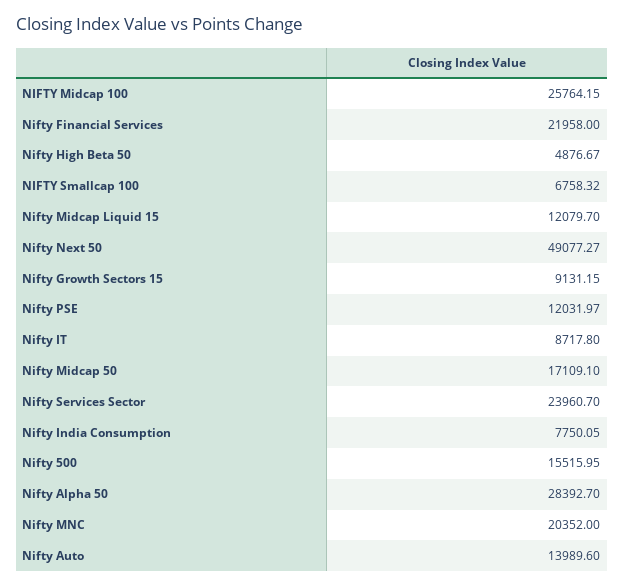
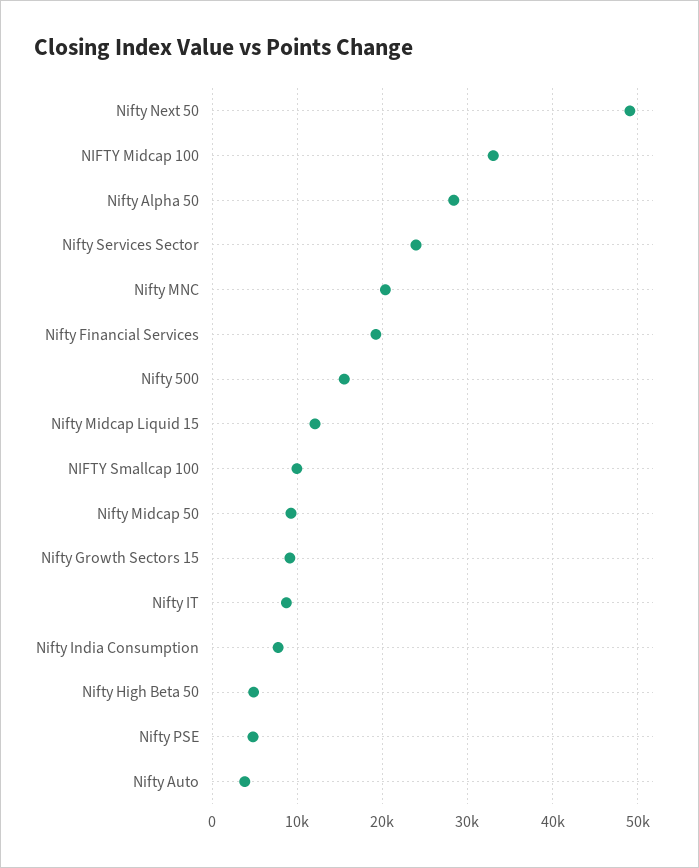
NIFTY Midcap 100: 25764.15 -> 33000
Nifty Financial Services: 21958 -> 19000
NIFTY Smallcap 100: 6758.32 -> 10000
Nifty PSE: 12031.97 -> 5000
Nifty Midcap 50: 17109.1 -> 9000
Nifty Auto: 13989.6 -> 4000

